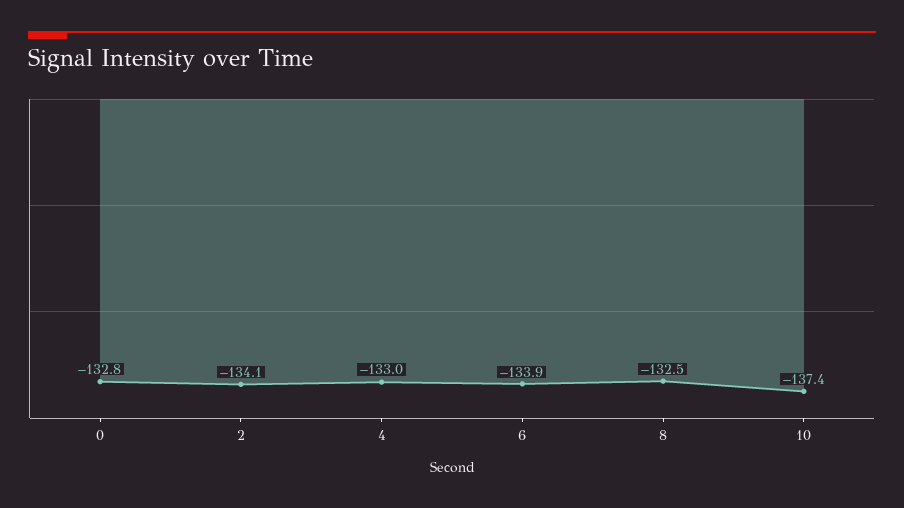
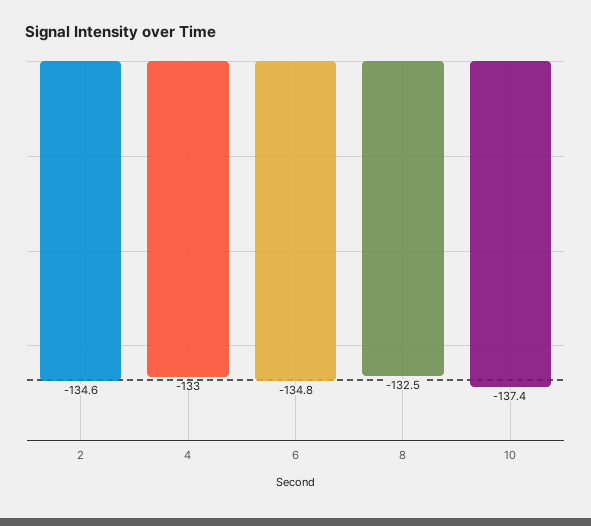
0: -132.8 -> none
2: -134.1 -> -134.6
6: -133.9 -> -134.8

